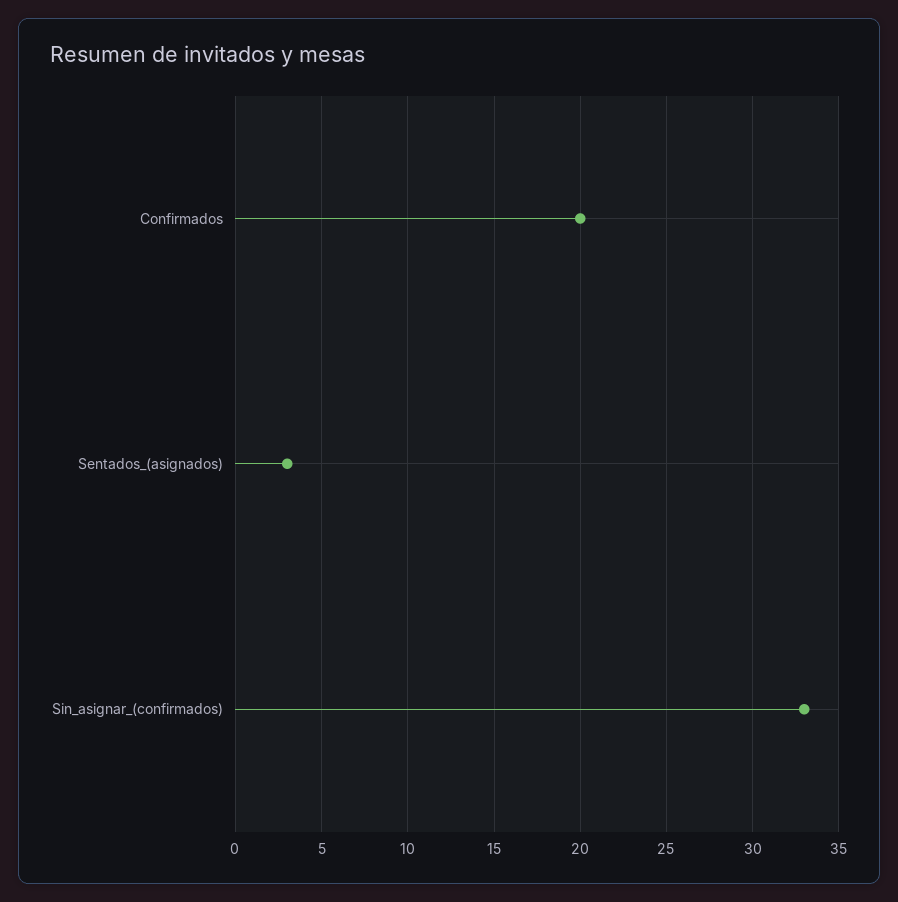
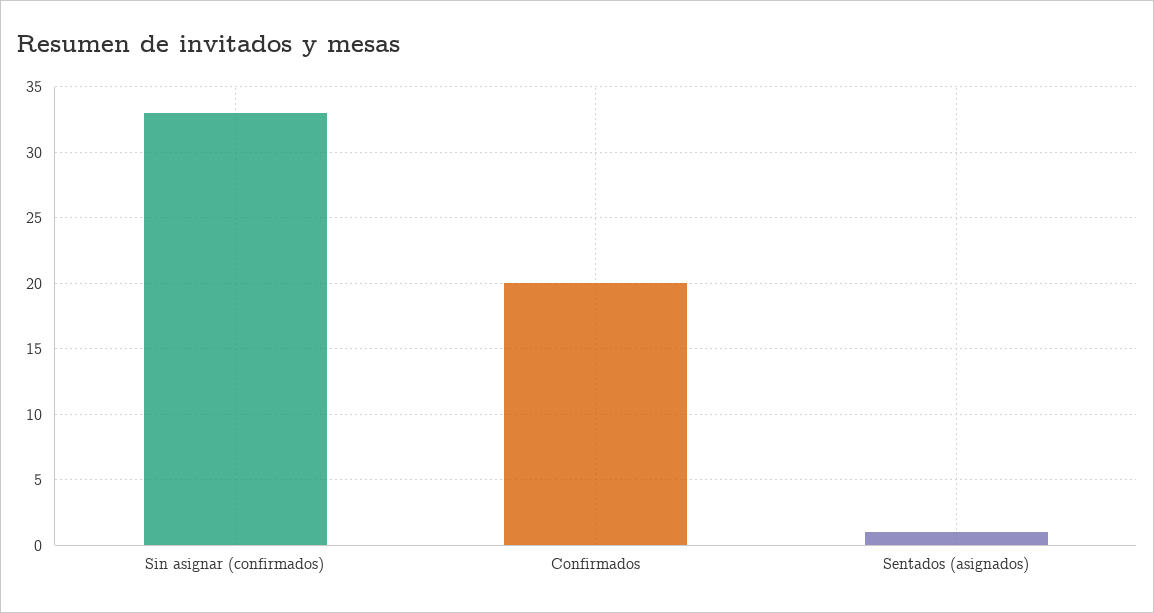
Sentados_(asignados): 3 -> 1

